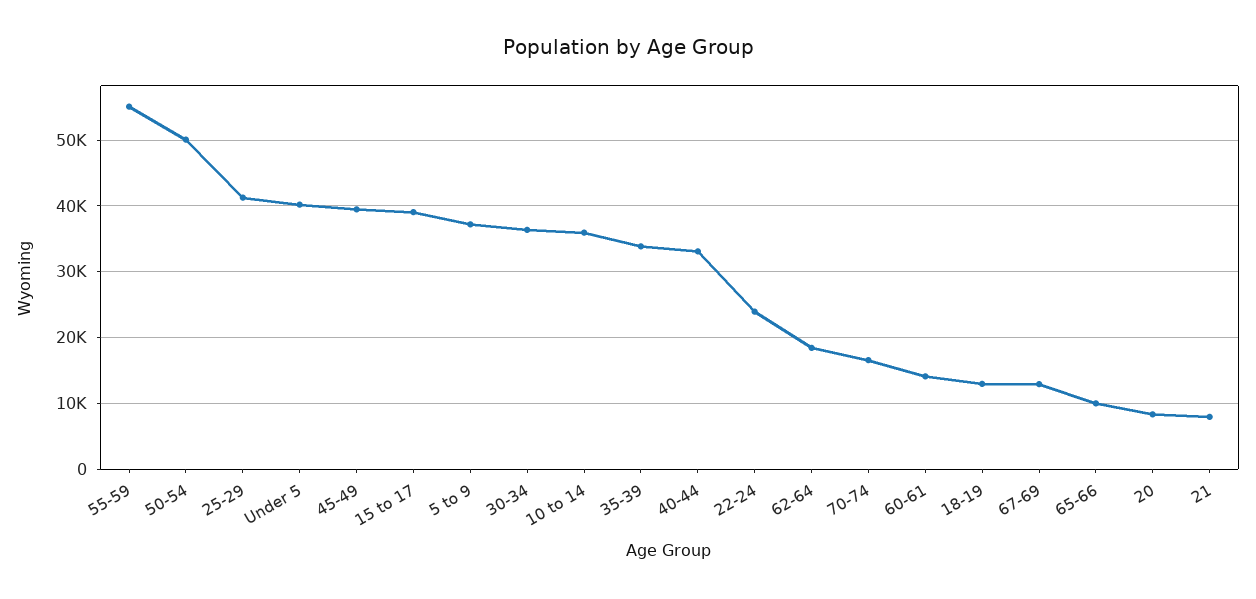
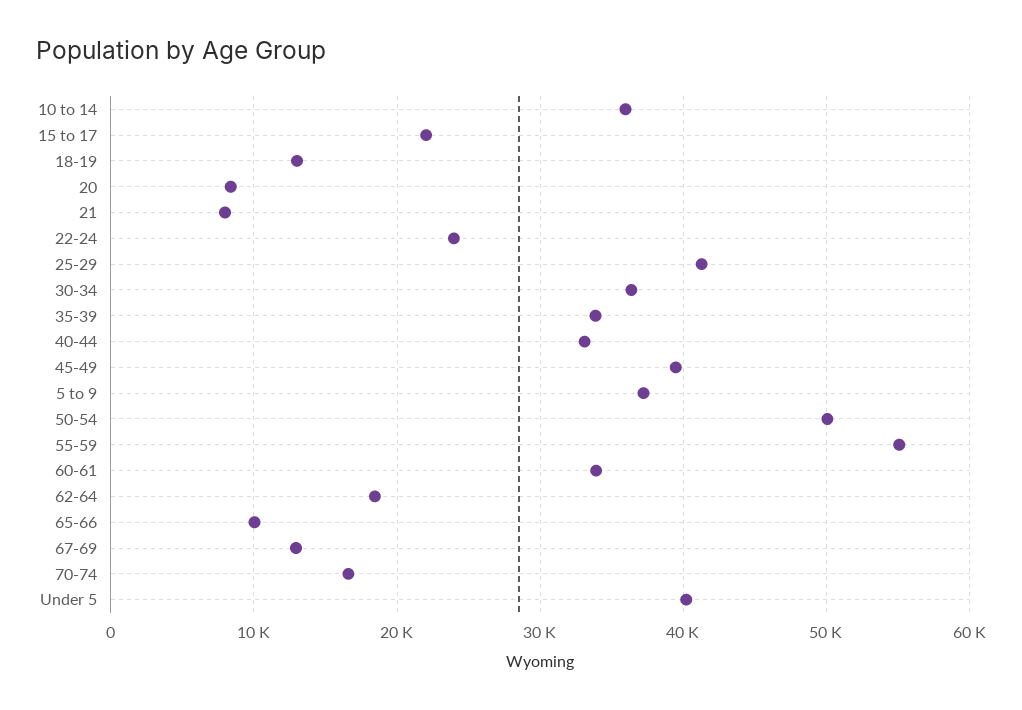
15 to 17: 39000 -> 22000
60-61: 14000 -> 34000

